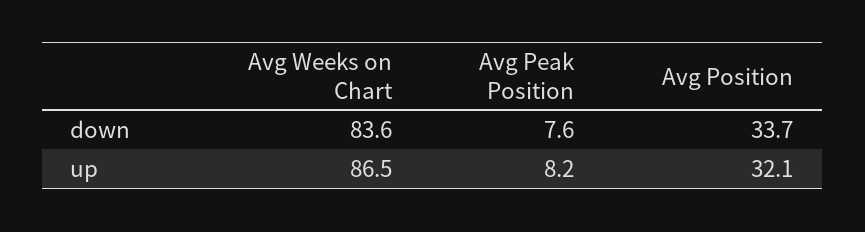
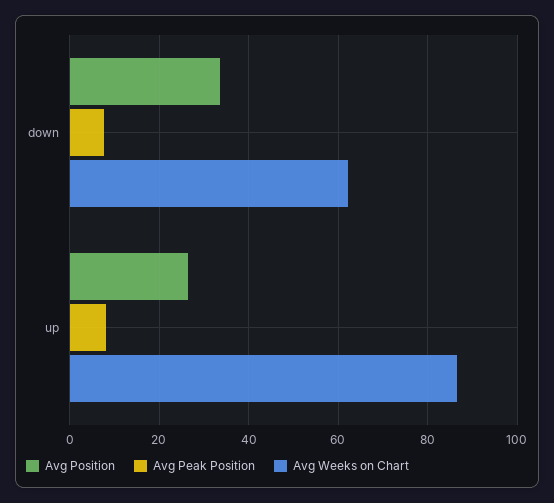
Avg Weeks on Chart, down: 83.6 -> 62
Avg Position, up: 32.1 -> 26

